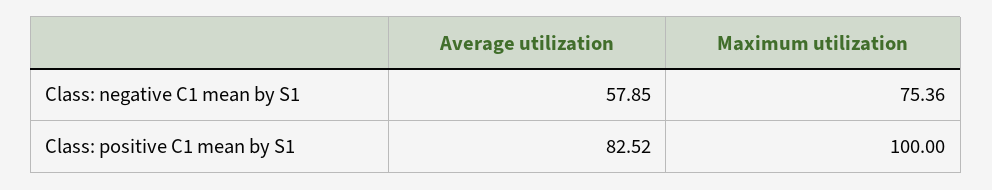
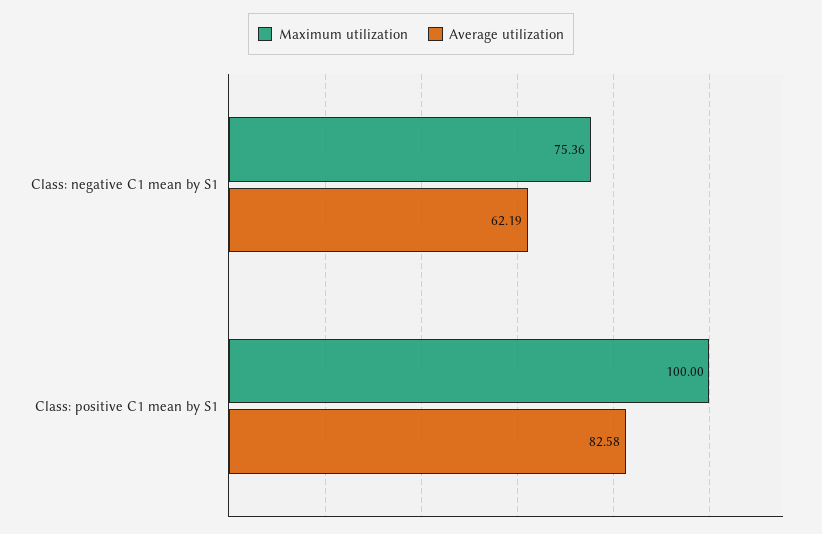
Average utilization, Class: negative C1 mean by S1: 57.85 -> 62.19
Average utilization, Class: positive C1 mean by S1: 82.52 -> 82.58

